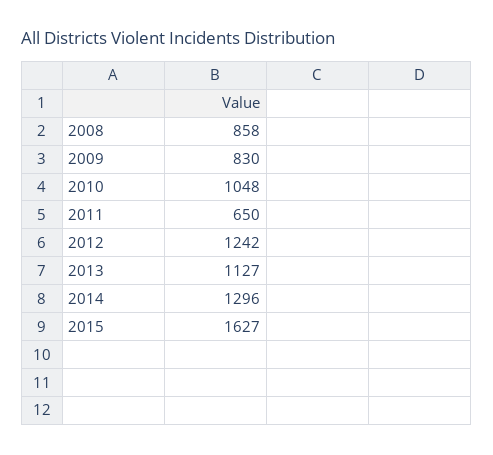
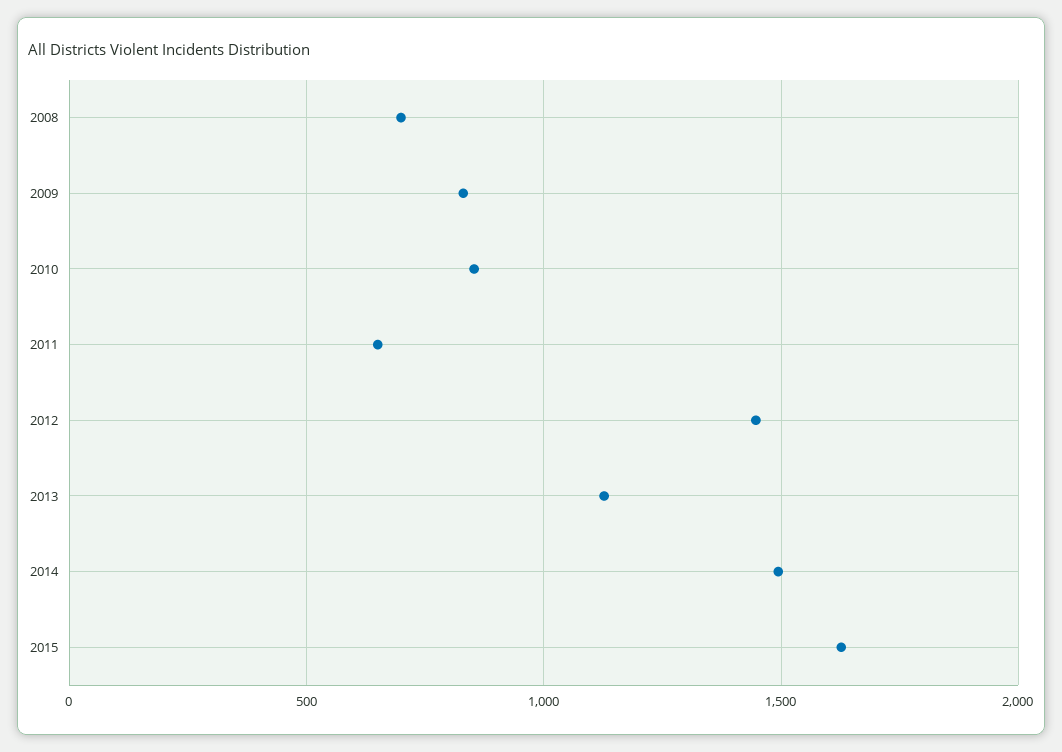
2008: 858 -> 700
2010: 1048 -> 850
2012: 1242 -> 1450
2014: 1296 -> 1500

